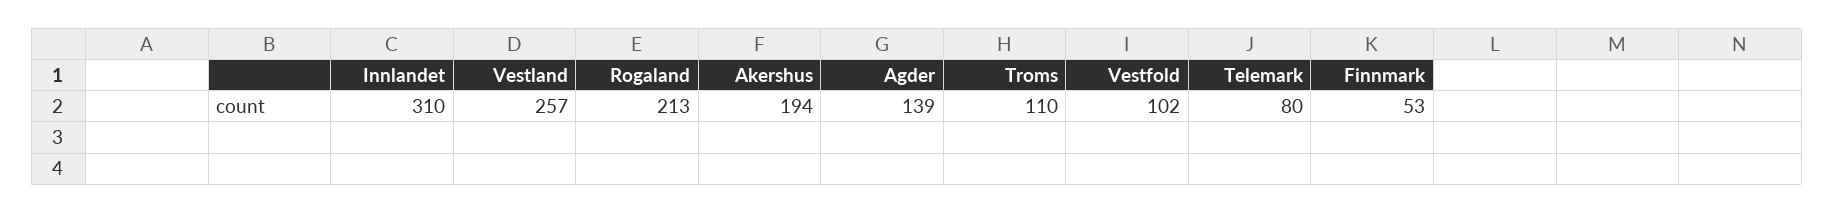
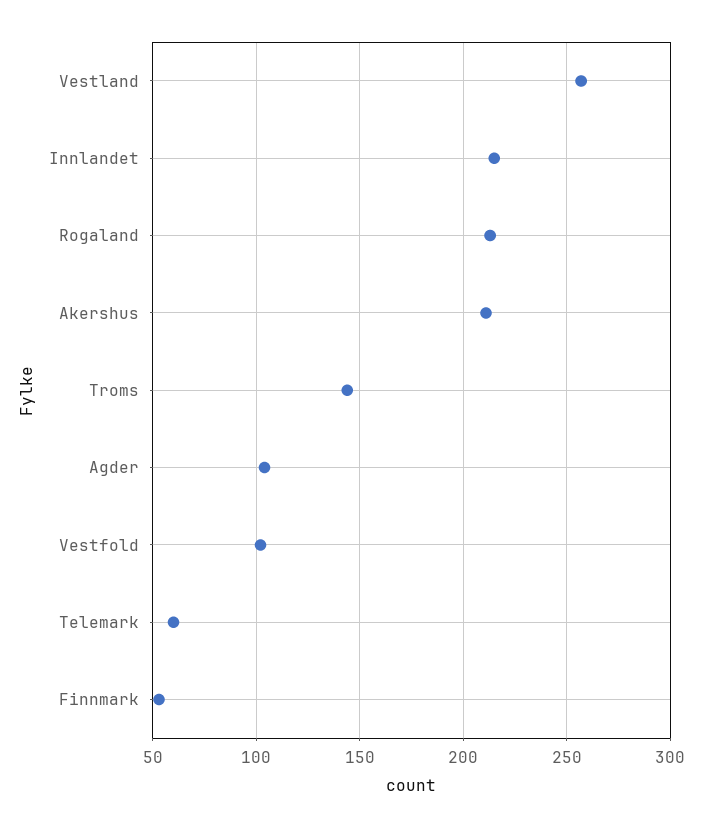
Innlandet: 310 -> 215
Akershus: 194 -> 210
Agder: 139 -> 105
Troms: 110 -> 145
Telemark: 80 -> 60

